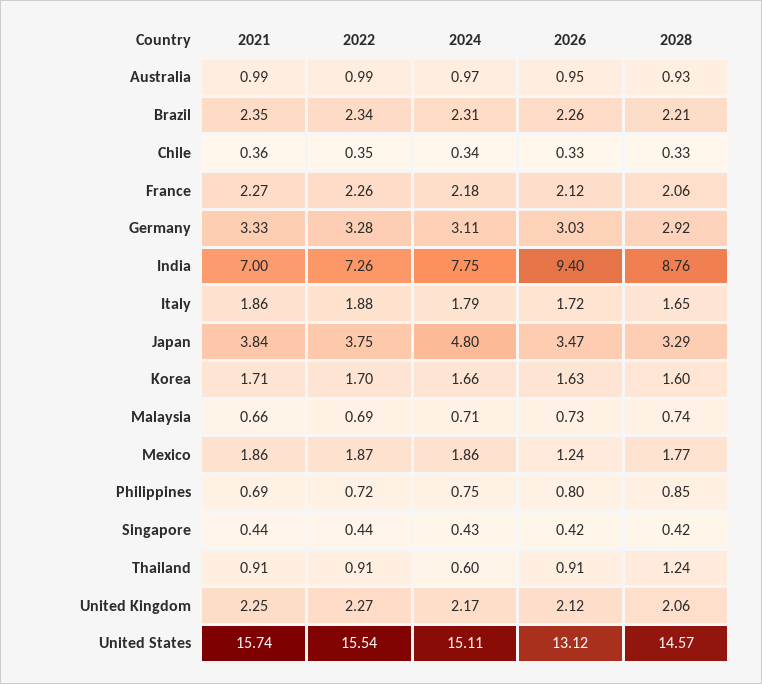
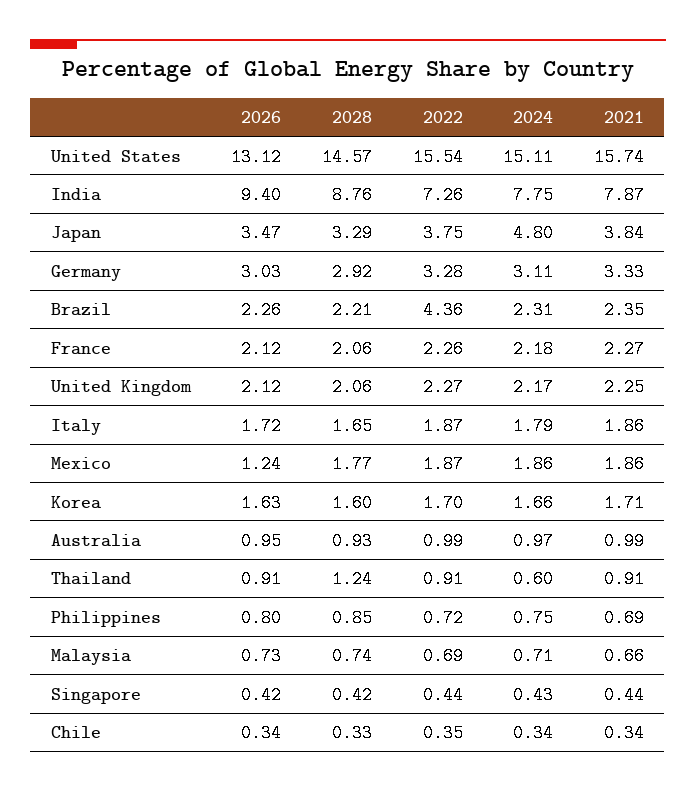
2022, Brazil: 2.34 -> 4.36
2021, Chile: 0.36 -> 0.34
2026, Chile: 0.33 -> 0.34
2021, India: 7 -> 7.87
2022, Italy: 1.88 -> 1.87

